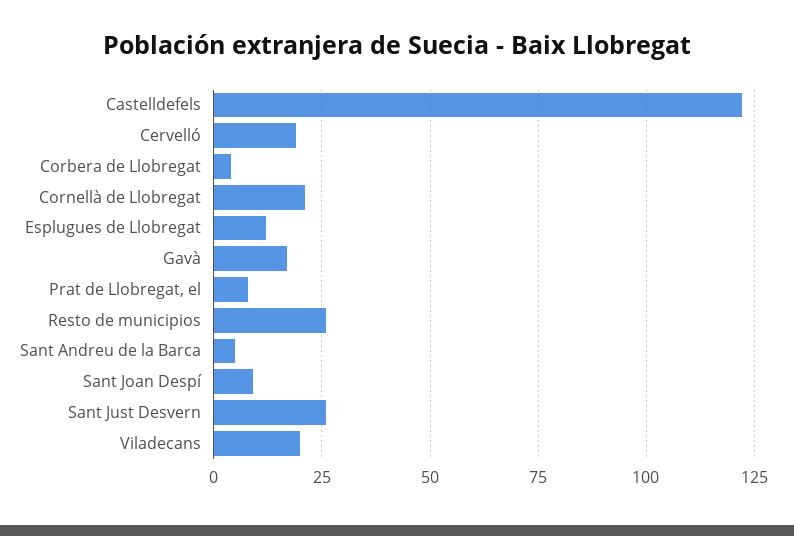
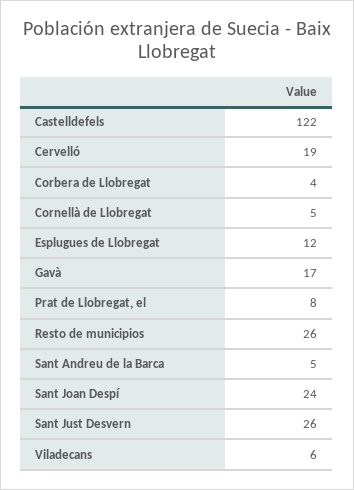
Cornellà de Llobregat: 20 -> 5
Sant Joan Despí: 10 -> 24
Viladecans: 20 -> 6

